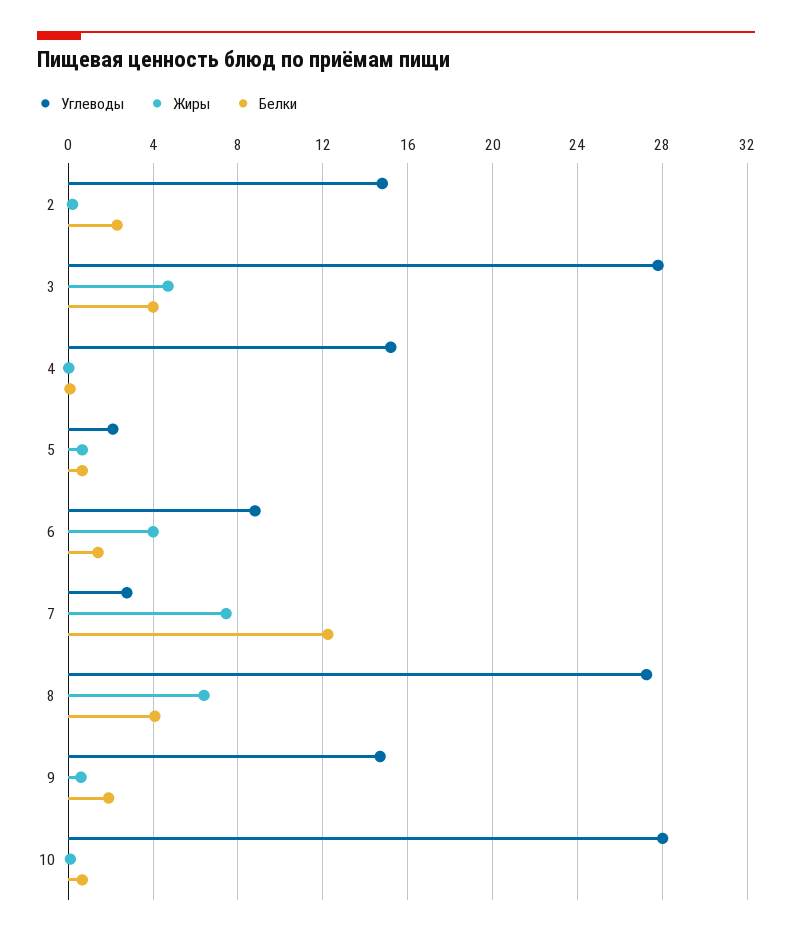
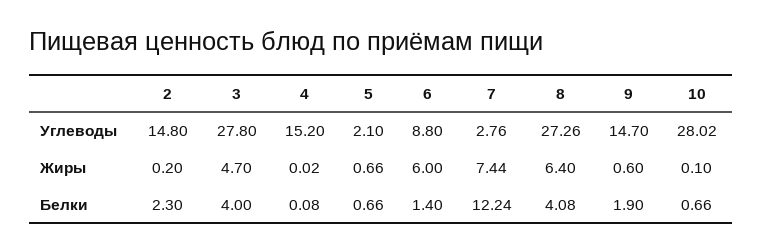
Жиры, 6: 4 -> 6

